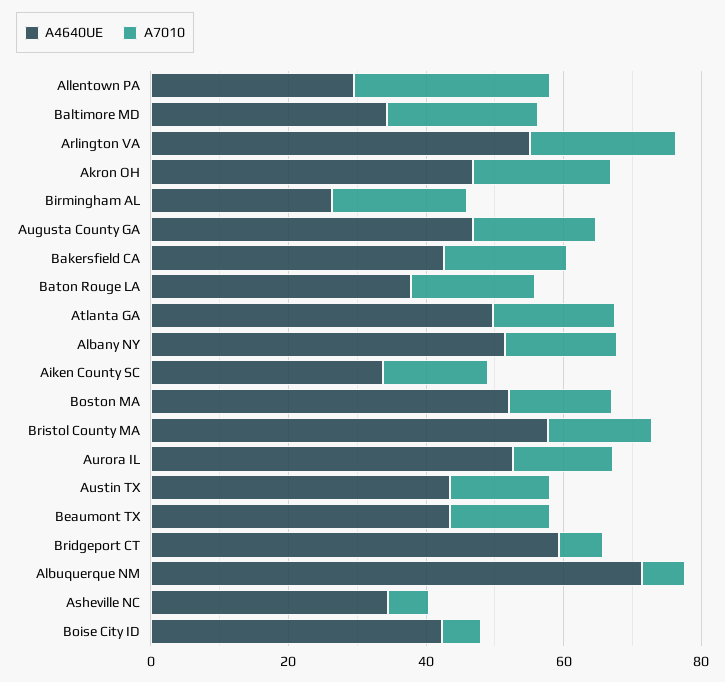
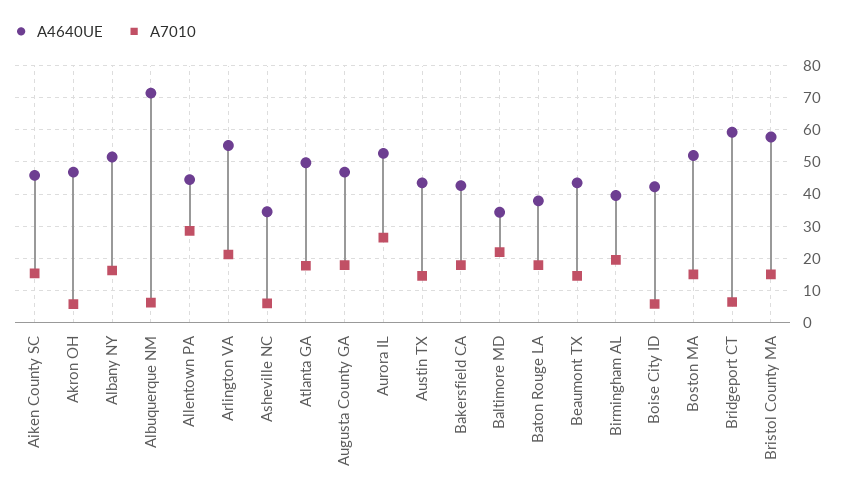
A4640UE, Allentown PA: 30 -> 44
A7010, Akron OH: 20 -> 6
A4640UE, Birmingham AL: 25 -> 40
A4640UE, Aiken County SC: 35 -> 46
A7010, Aurora IL: 15 -> 26

